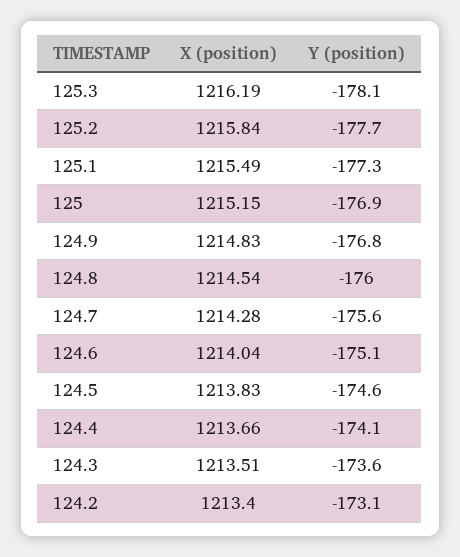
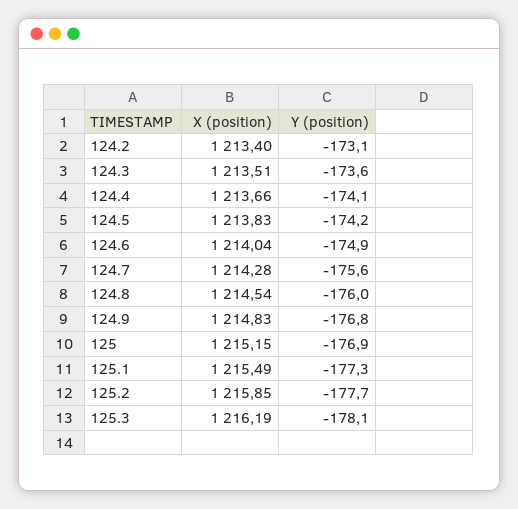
X (position), 125.2: 1215.84 -> 1215.85
Y (position), 124.6: -175.1 -> -174.9
Y (position), 124.5: -174.6 -> -174.2

